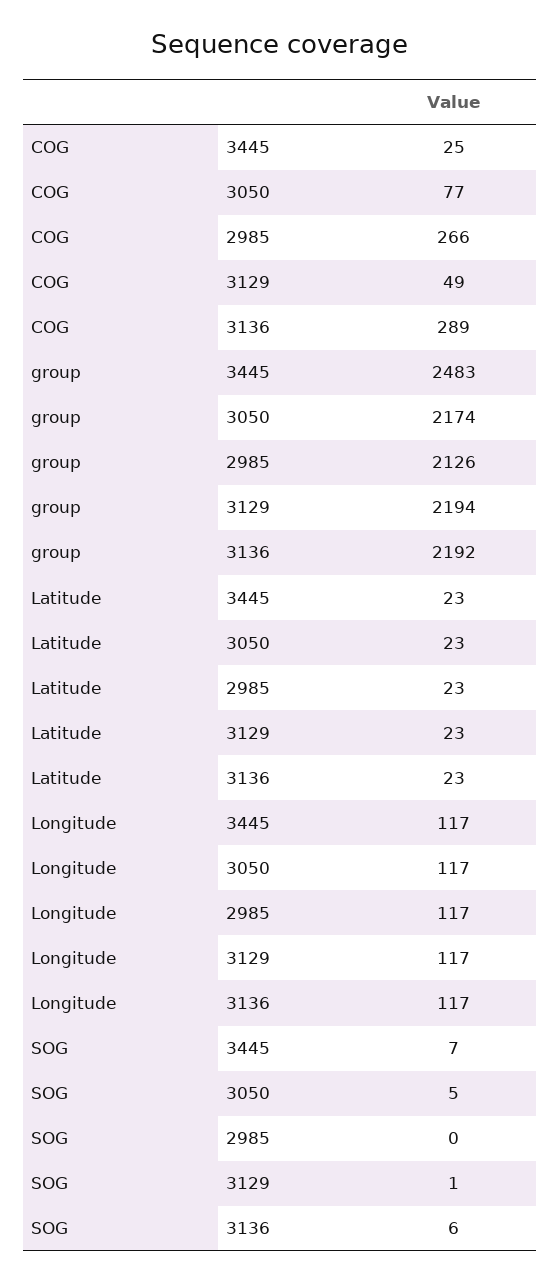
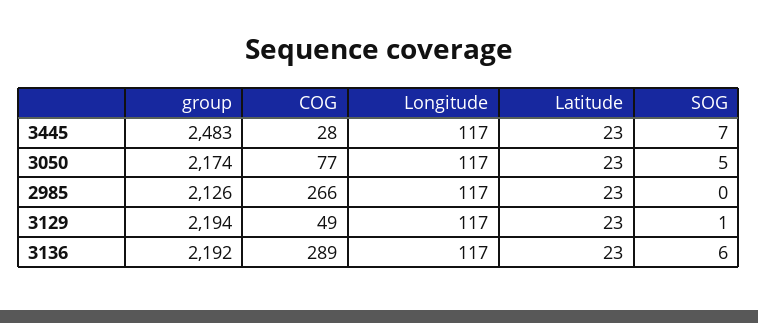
COG, 3445: 25 -> 28

